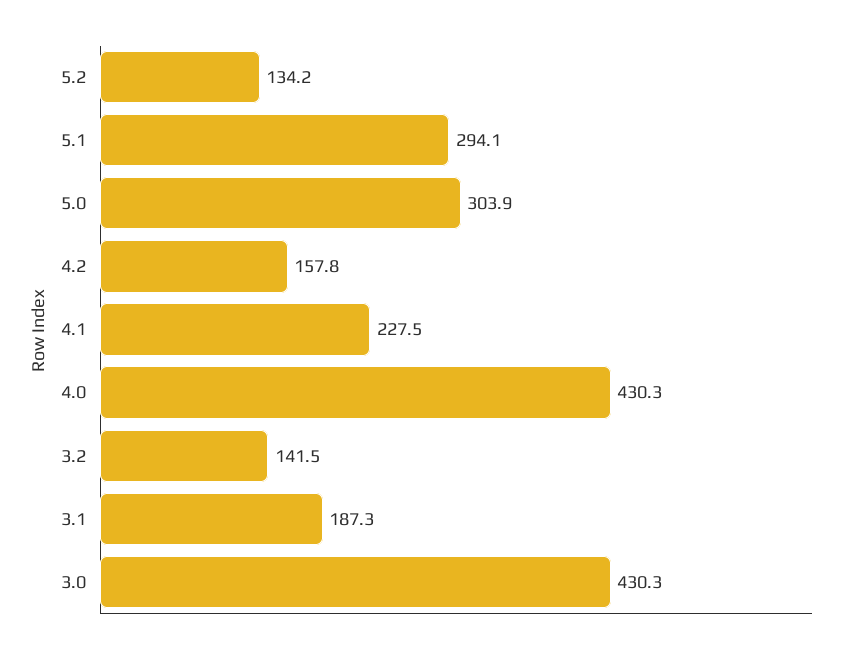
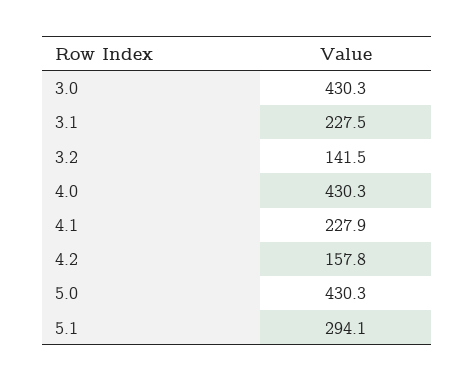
5.2: 134.2 -> none
5.0: 303.9 -> 430.3
4.1: 227.5 -> 227.9
3.1: 187.3 -> 227.5

